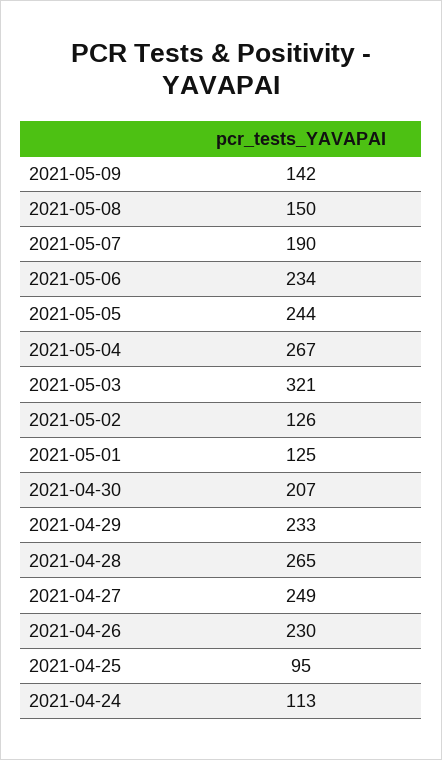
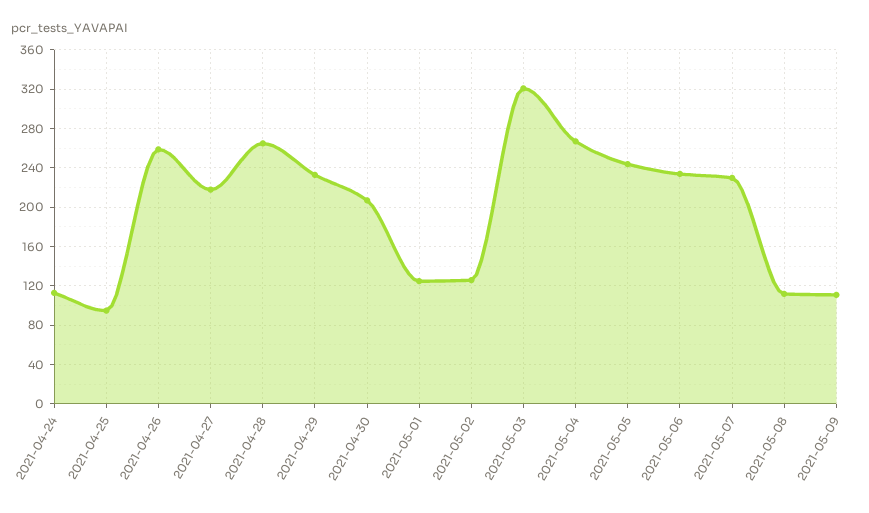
2021-05-09: 142 -> 110
2021-05-08: 150 -> 110
2021-05-07: 190 -> 230
2021-04-27: 249 -> 220
2021-04-26: 230 -> 260

